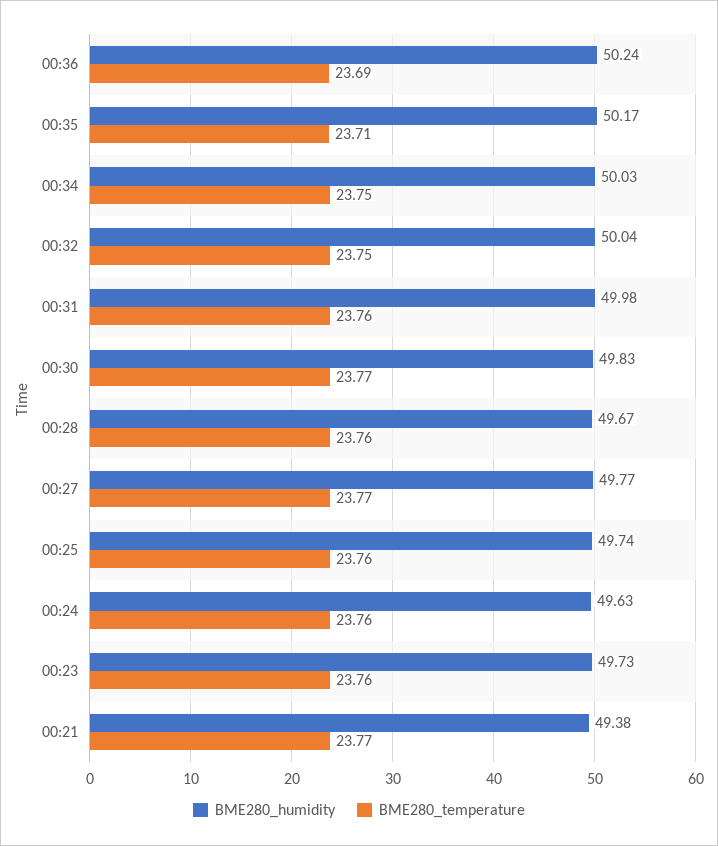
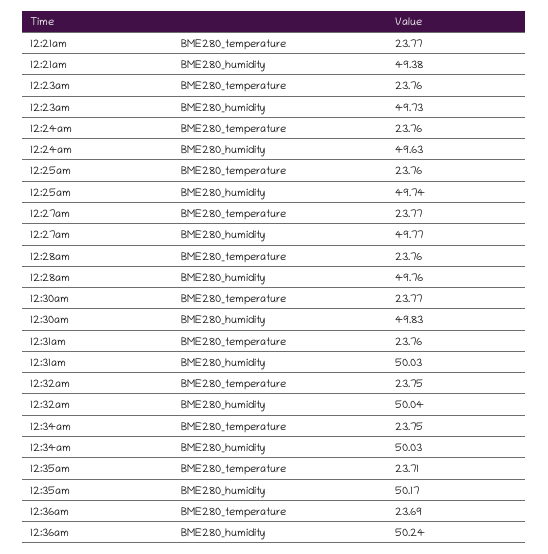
BME280_humidity, 00:31: 49.98 -> 50.03
BME280_humidity, 00:28: 49.67 -> 49.76

